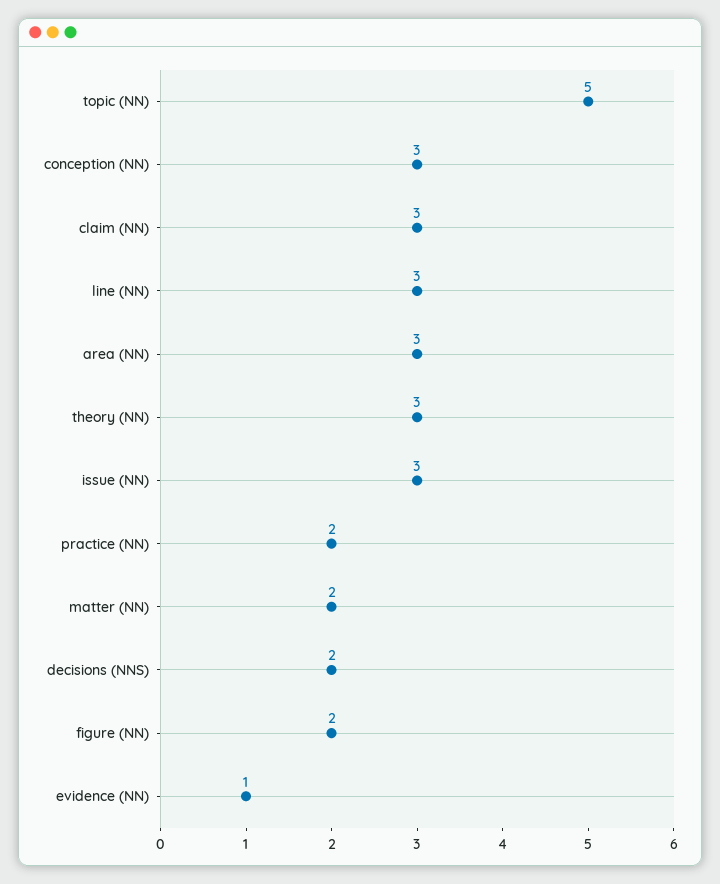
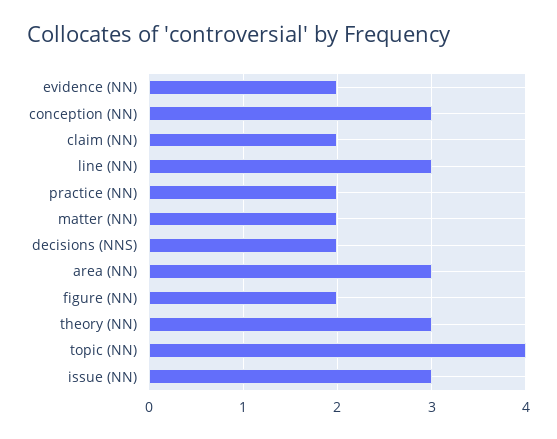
topic (NN): 5 -> 4
claim (NN): 3 -> 2
evidence (NN): 1 -> 2

